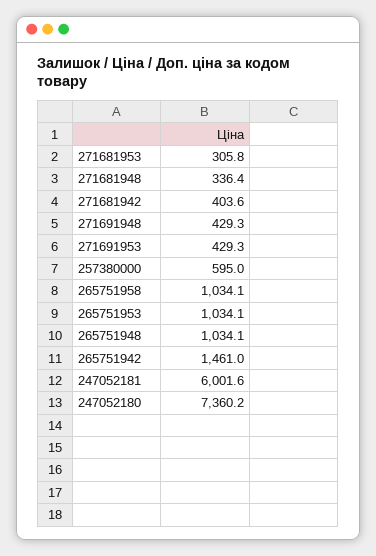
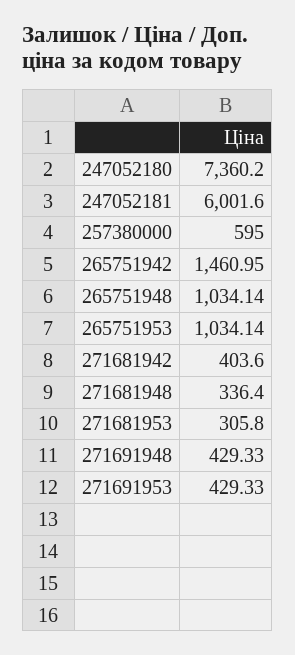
265751958: 1034.1 -> none

